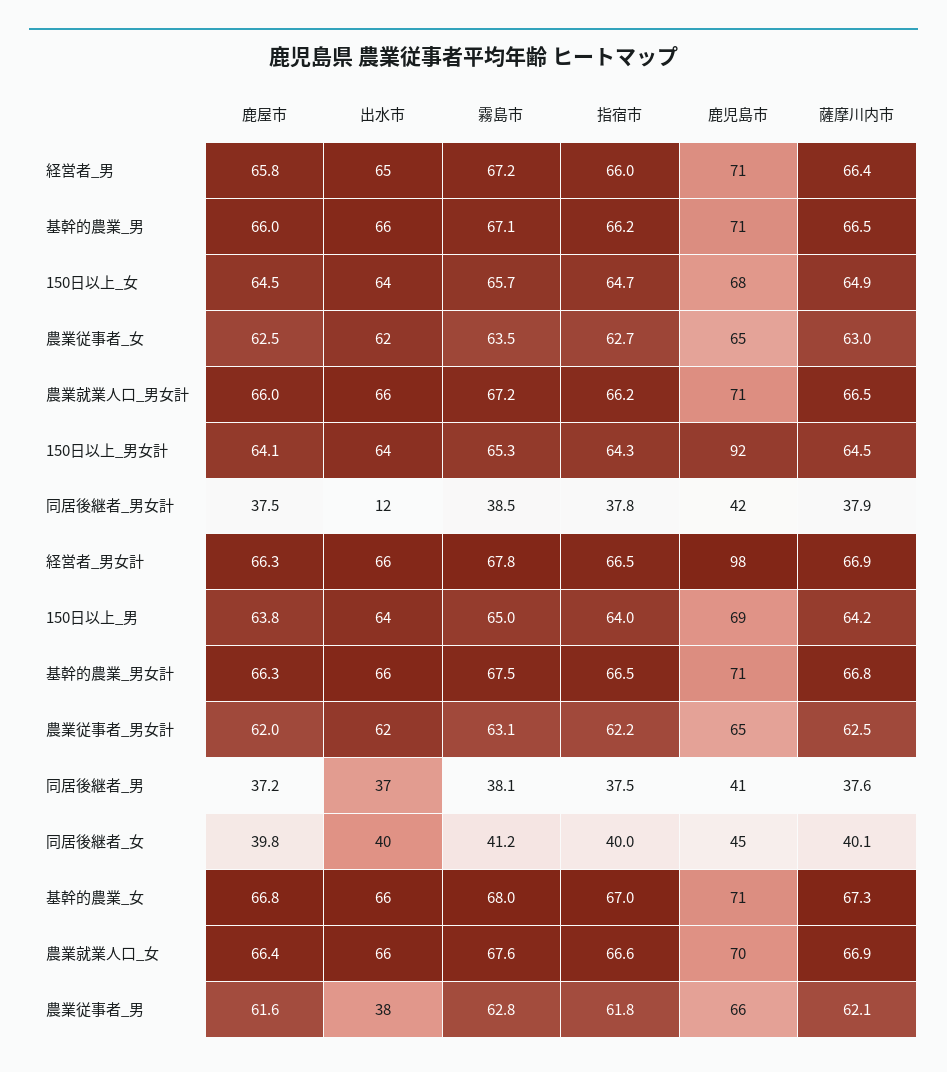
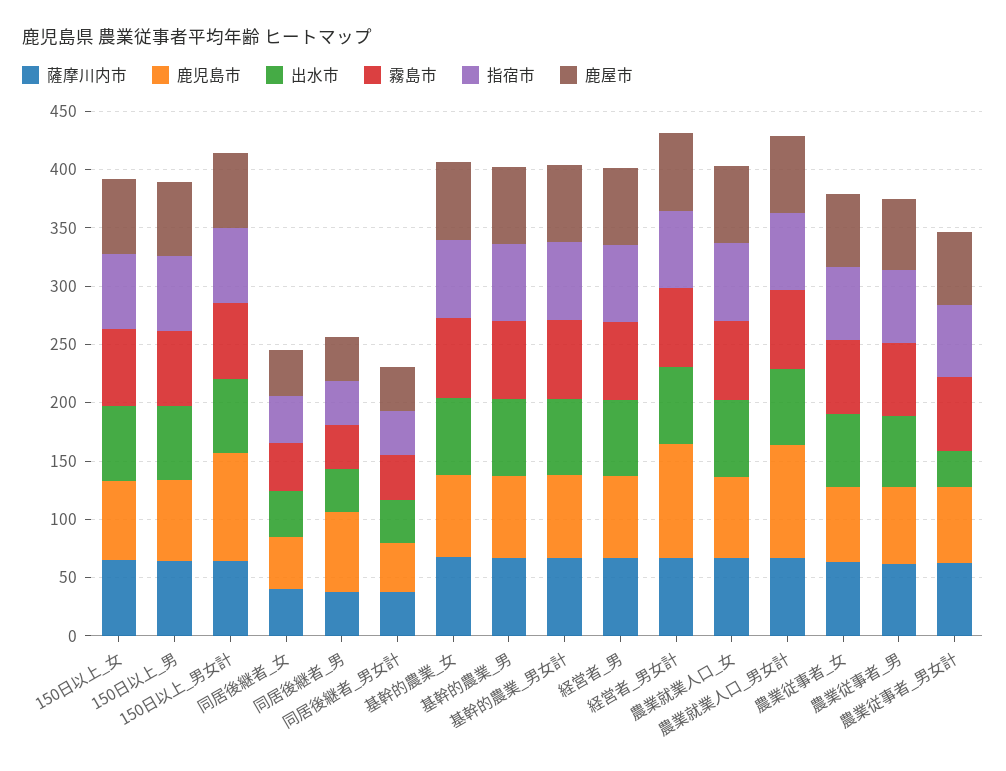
鹿児島市, 農業就業人口_男女計: 71 -> 100
出水市, 同居後継者_男女計: 12 -> 40
出水市, 農業従事者_男女計: 62 -> 30
鹿児島市, 同居後継者_男: 41 -> 70
出水市, 農業従事者_男: 38 -> 60

